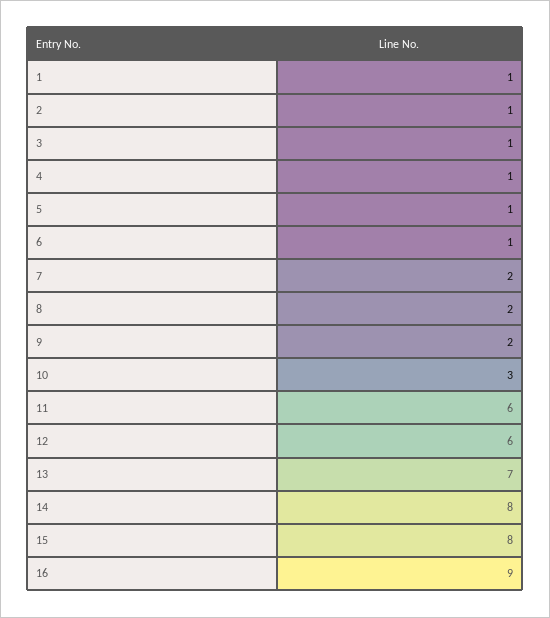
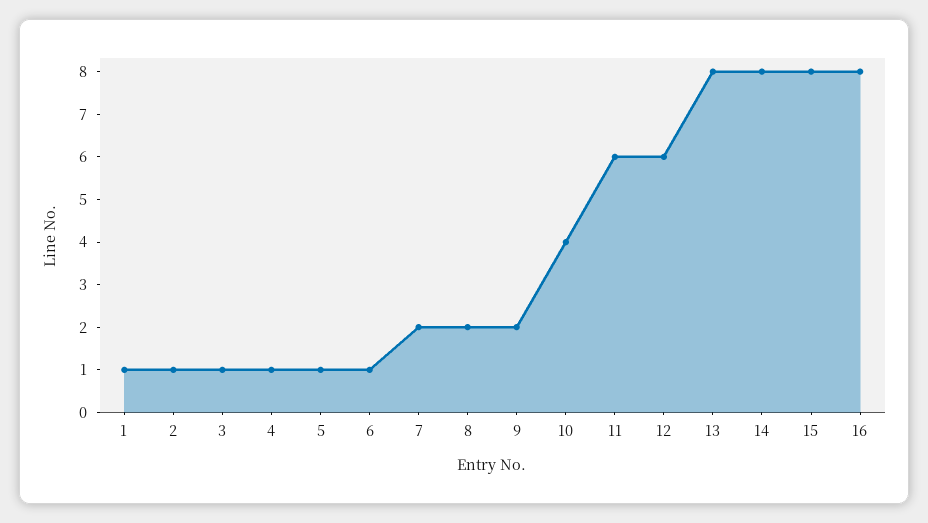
10: 3 -> 4
13: 7 -> 8
16: 9 -> 8

